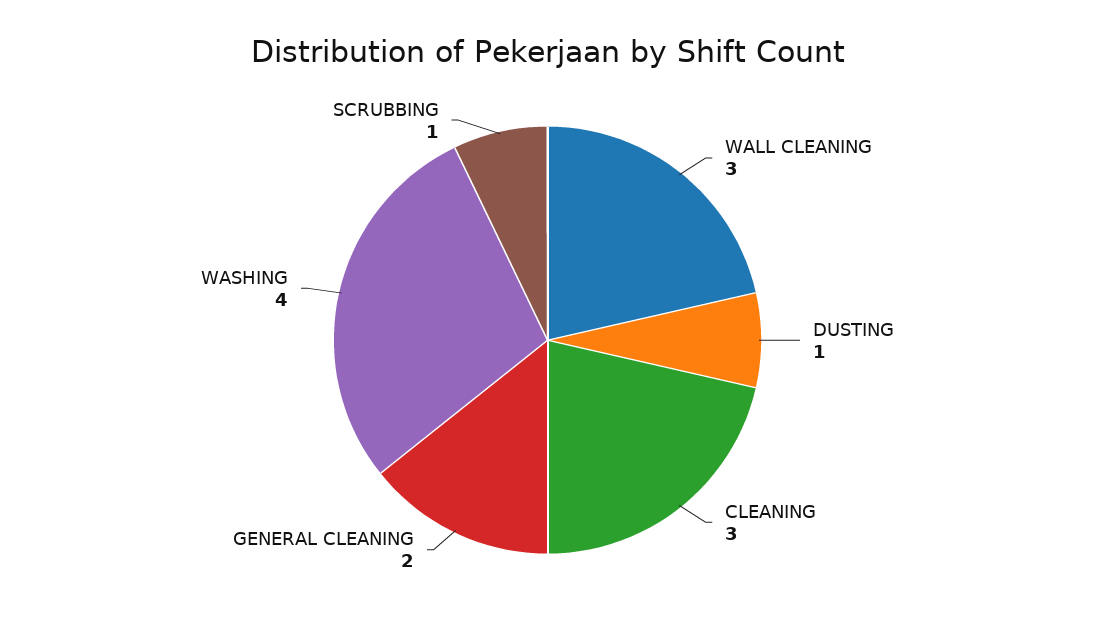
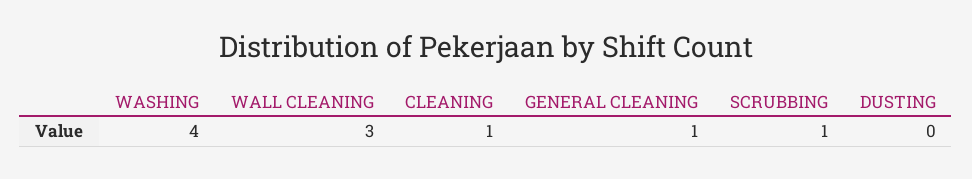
DUSTING: 1 -> 0
CLEANING: 3 -> 1
GENERAL CLEANING: 2 -> 1

